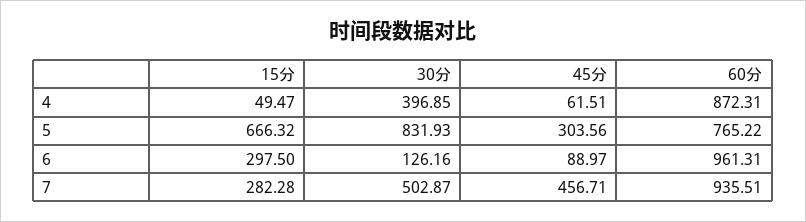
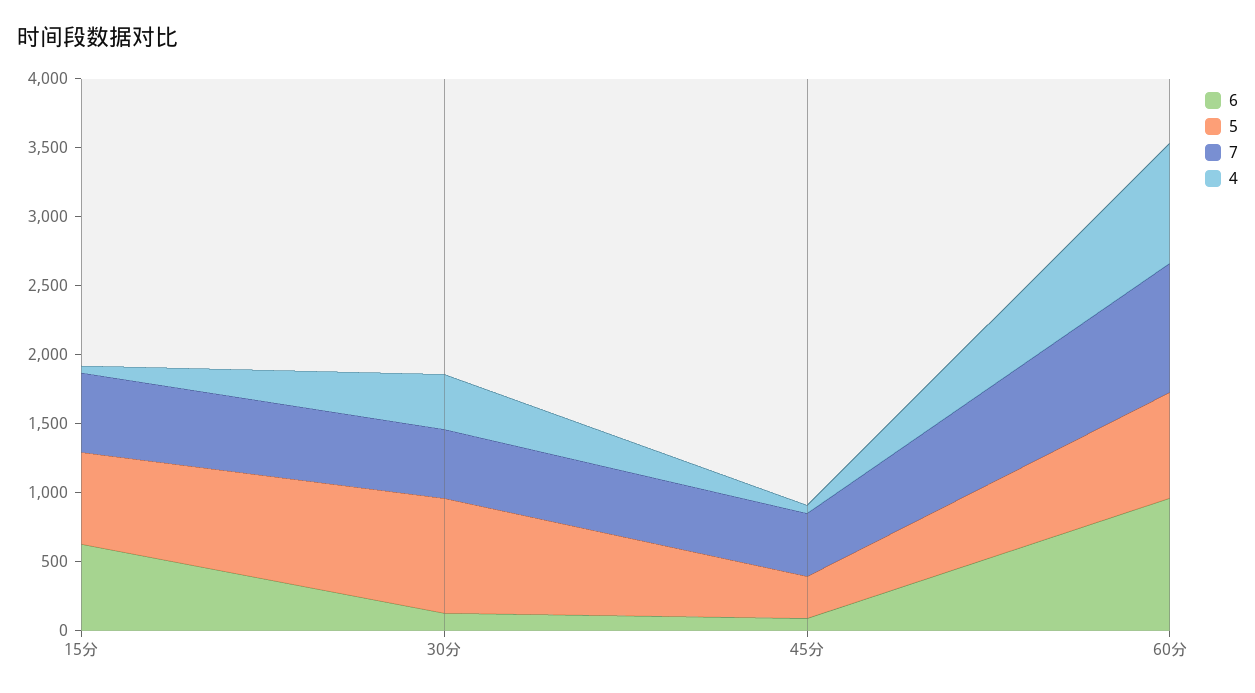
6, 15分: 297.5 -> 600
7, 15分: 282.28 -> 600

